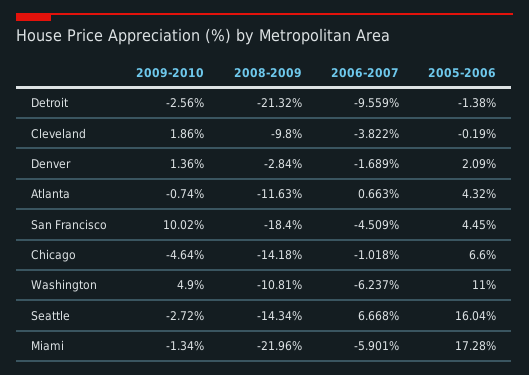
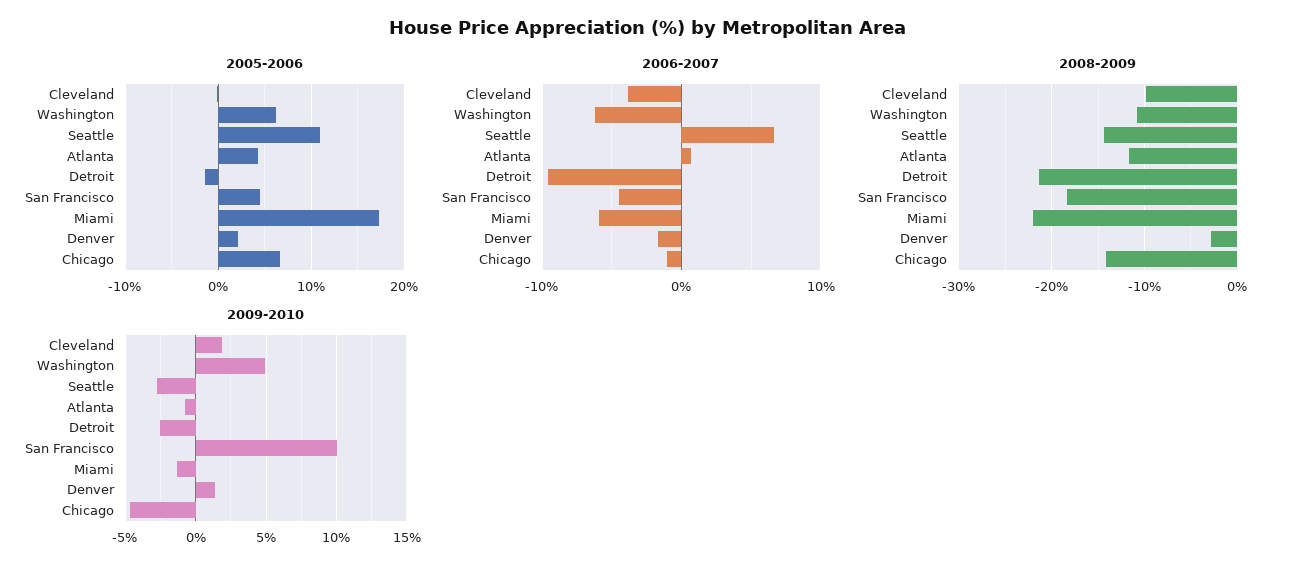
2005-2006, Washington: 11 -> 6
2005-2006, Seattle: 16.04 -> 11

